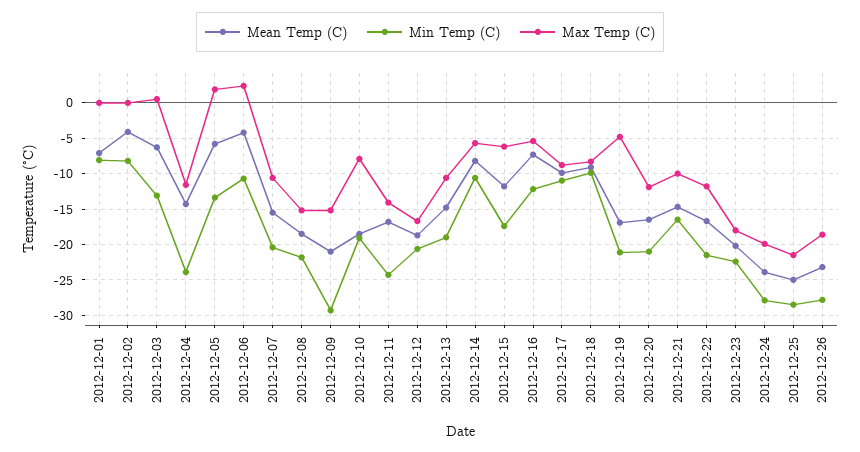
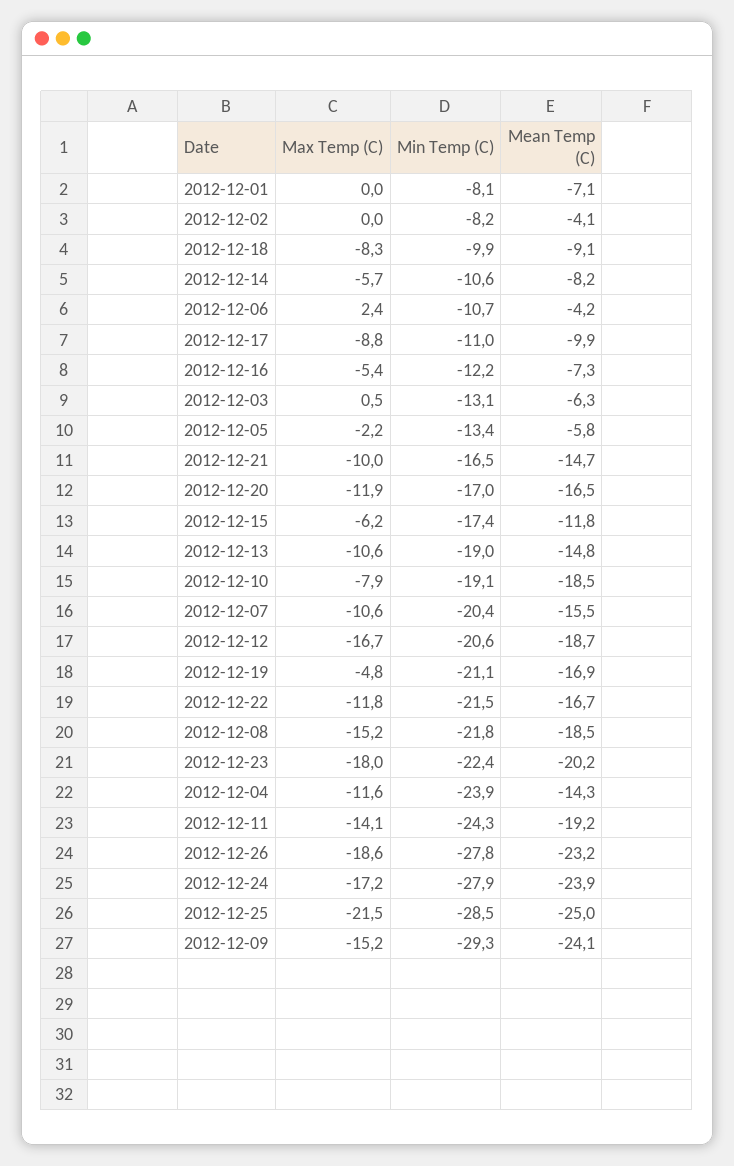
Max Temp (C), 2012-12-05: 2 -> -2.2
Mean Temp (C), 2012-12-09: -21 -> -24.1
Mean Temp (C), 2012-12-11: -17 -> -19.2
Min Temp (C), 2012-12-20: -21 -> -17
Max Temp (C), 2012-12-24: -20 -> -17.2

